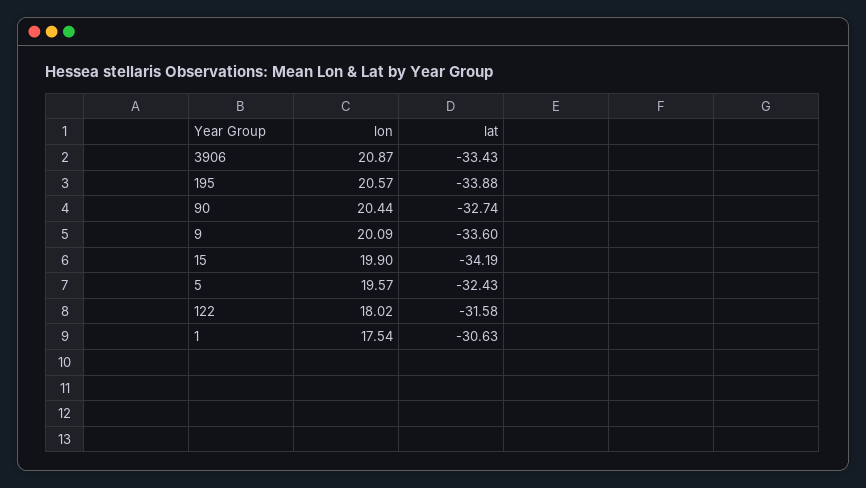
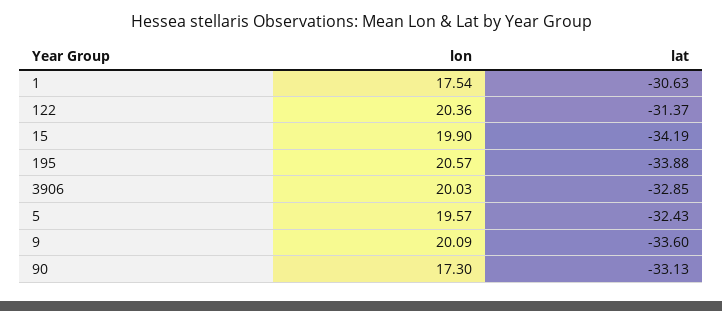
lon, 3906: 20.87 -> 20.03
lat, 3906: -33.43 -> -32.85
lon, 90: 20.44 -> 17.3
lat, 90: -32.74 -> -33.13
lon, 122: 18.02 -> 20.36
lat, 122: -31.58 -> -31.37

